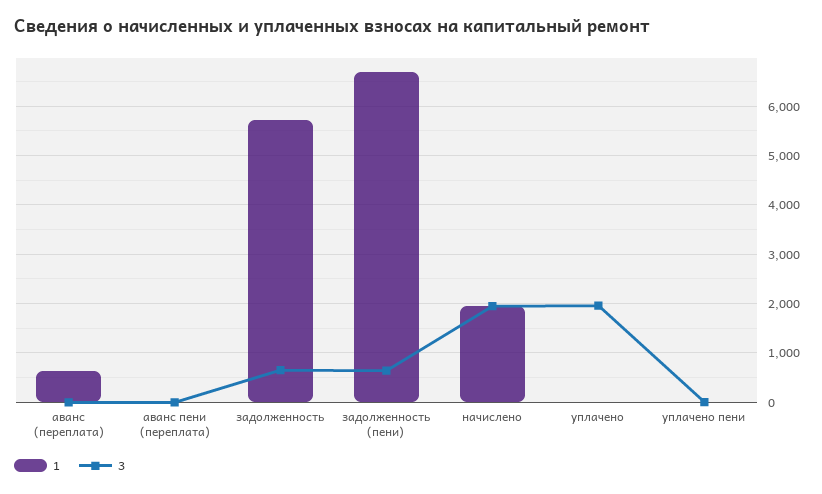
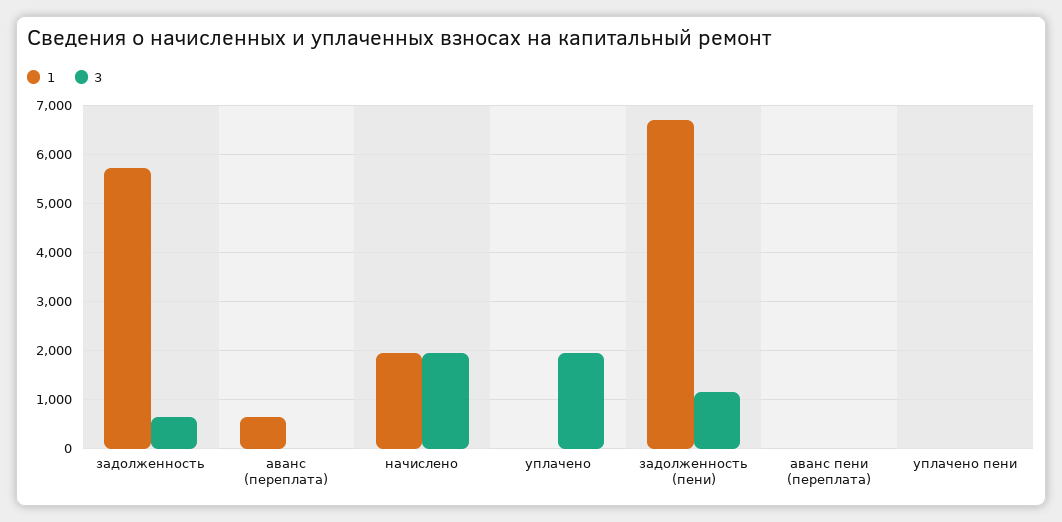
3, задолженность (пени): 600 -> 1200

